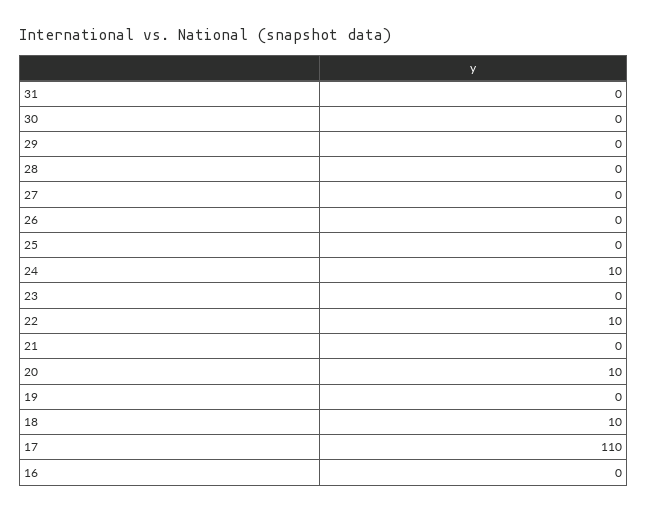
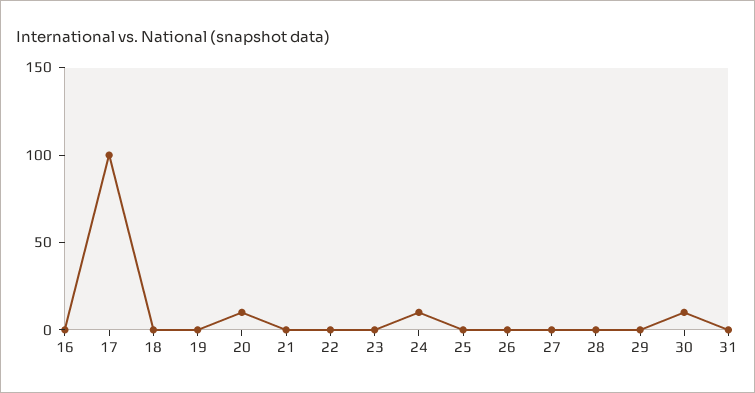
30: 0 -> 10
22: 10 -> 0
18: 10 -> 0
17: 110 -> 100

